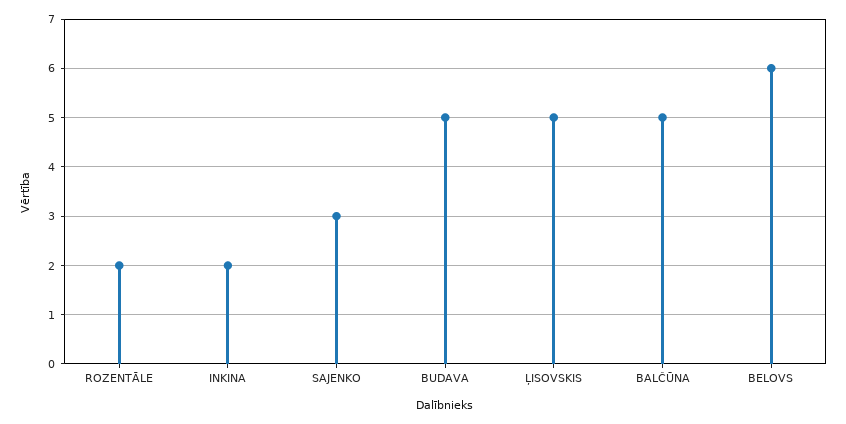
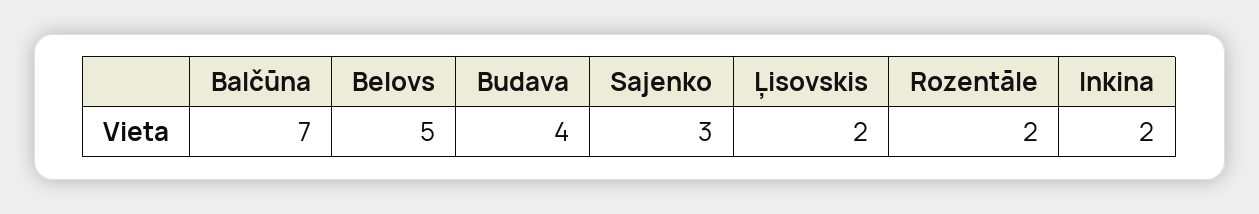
BUDAVA: 5 -> 4
ĻISOVSKIS: 5 -> 2
BALČŪNA: 5 -> 7
BELOVS: 6 -> 5

